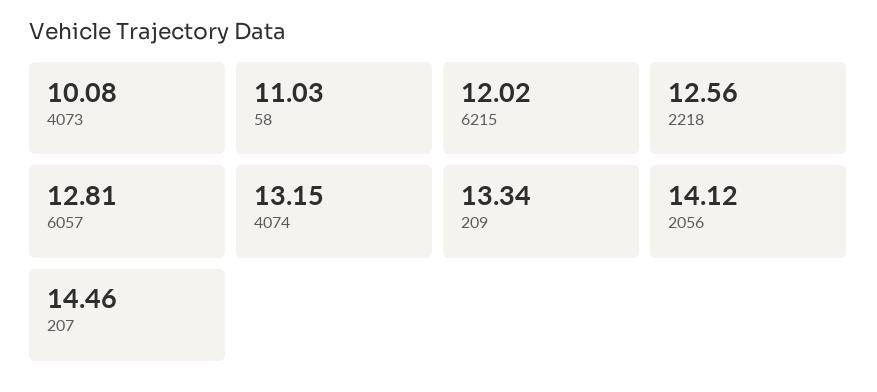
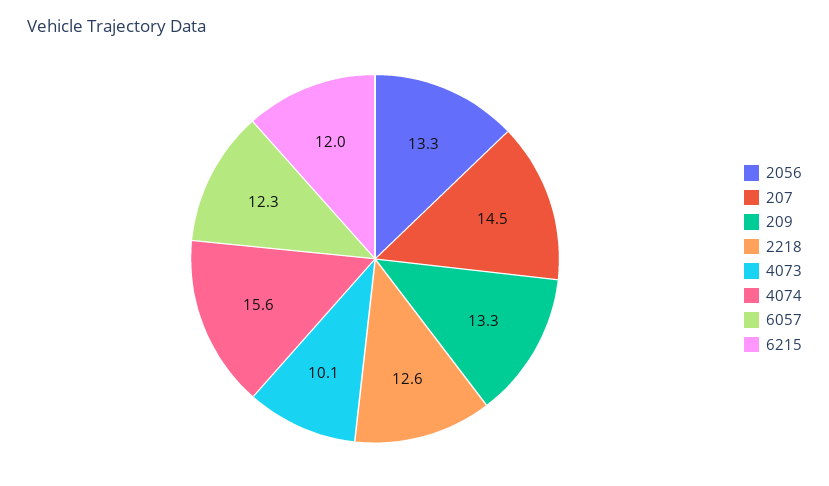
58: 11.03 -> none
6057: 12.81 -> 12.3
4074: 13.15 -> 15.6
2056: 14.12 -> 13.3

